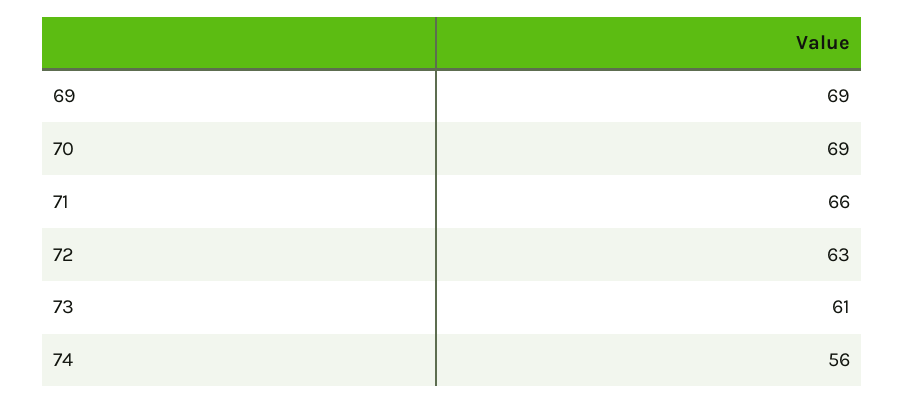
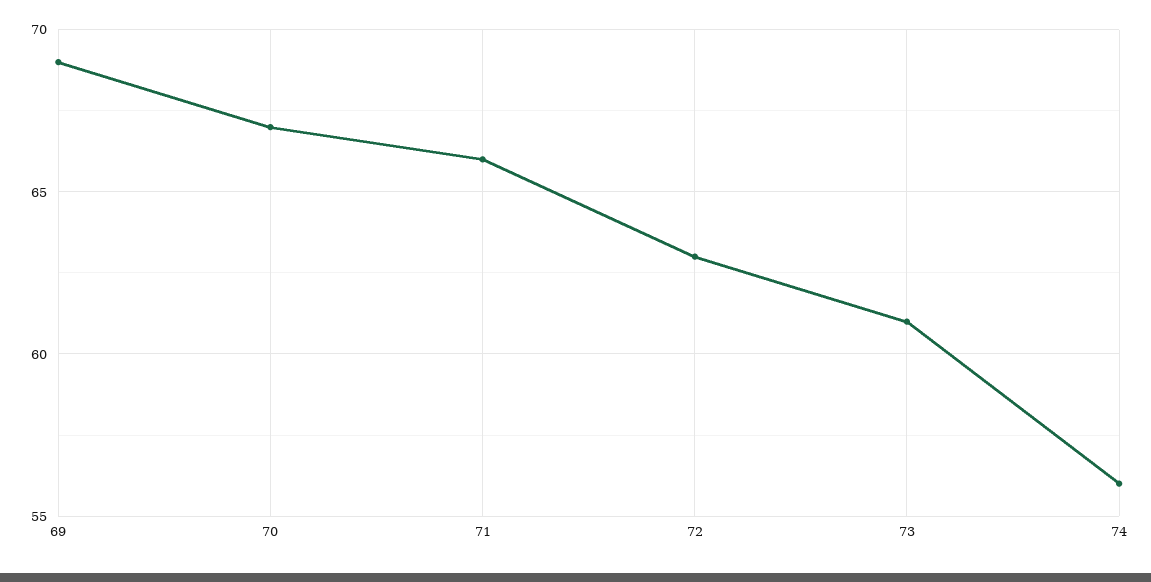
70: 69 -> 67

